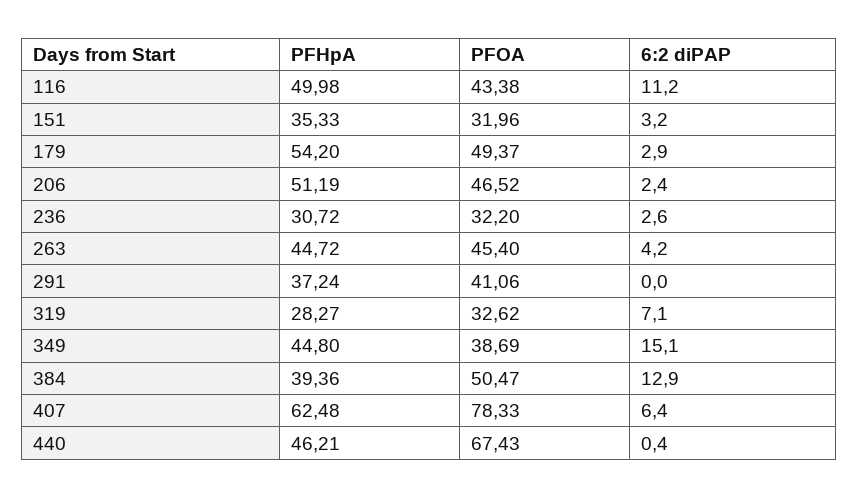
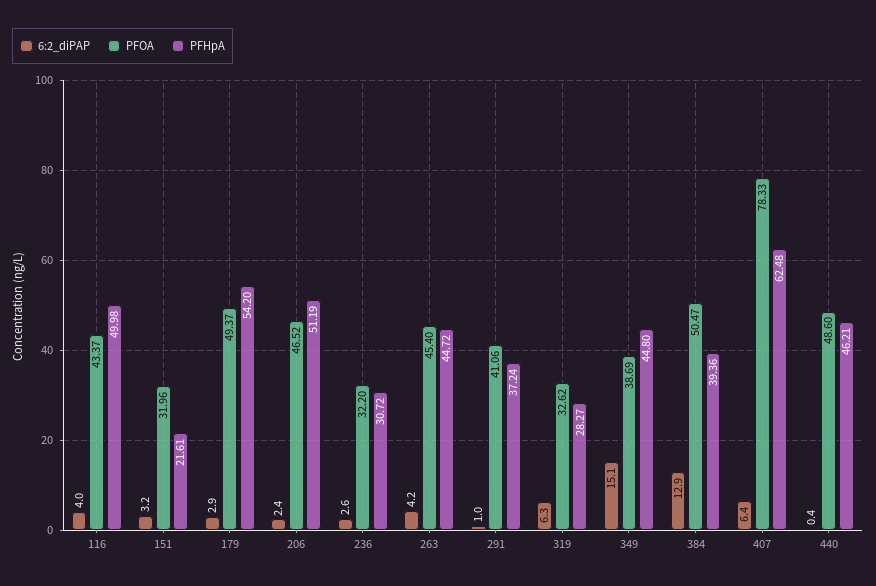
PFOA, 116: 43.38 -> 43.37
6:2 diPAP, 116: 11.2 -> 4
PFHpA, 151: 35.33 -> 21.61
6:2 diPAP, 291: 0 -> 1
6:2 diPAP, 319: 7.1 -> 6.3
PFOA, 440: 67.43 -> 48.6

